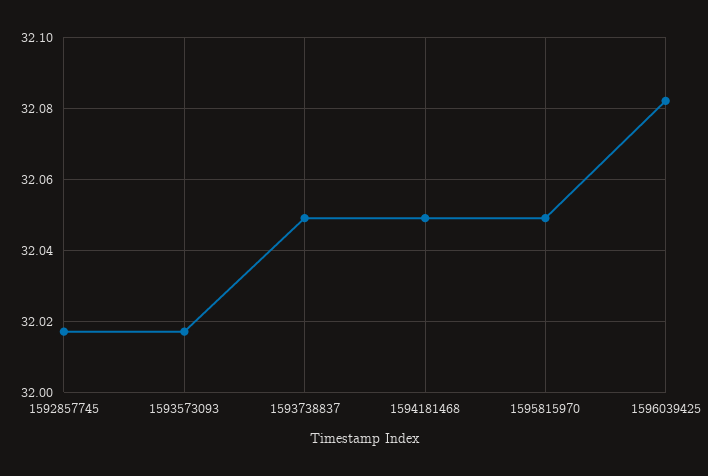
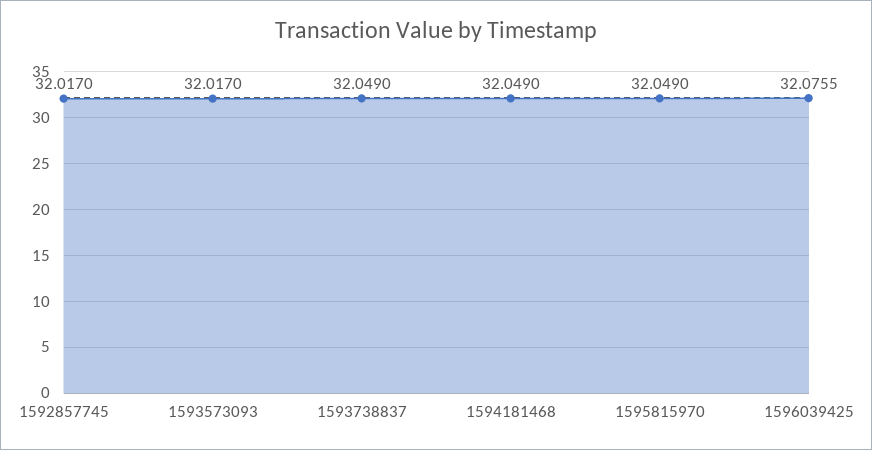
1596039425: 32.082 -> 32.0755

